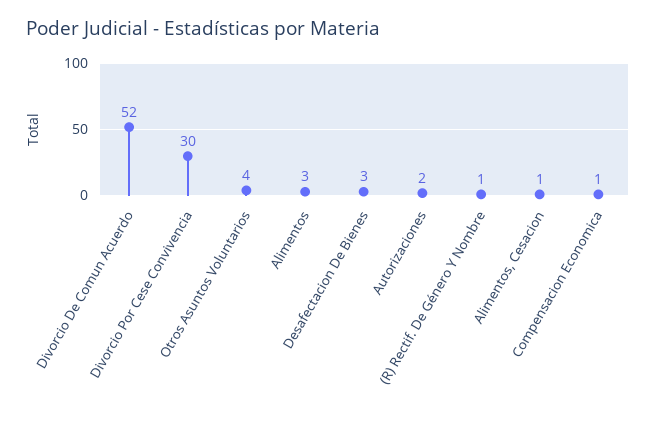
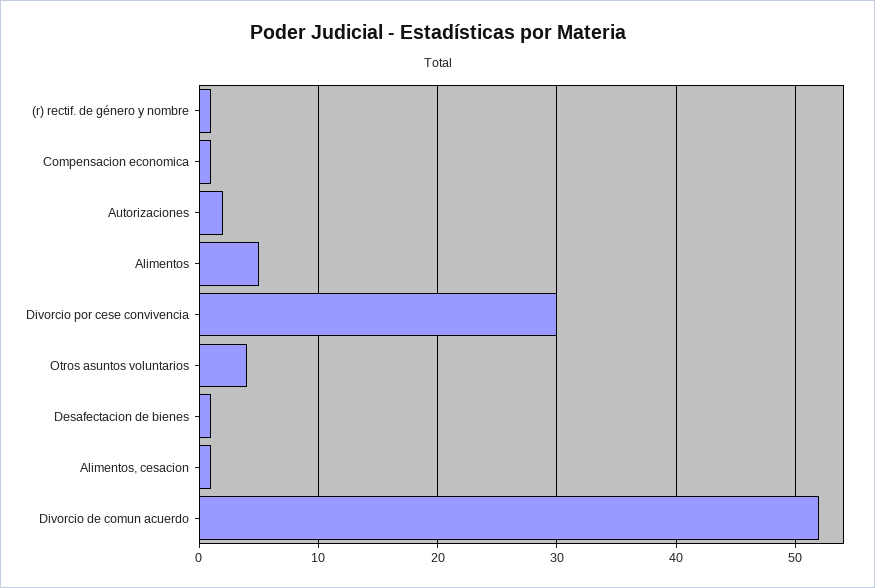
Alimentos: 3 -> 5
Desafectacion De Bienes: 3 -> 1

